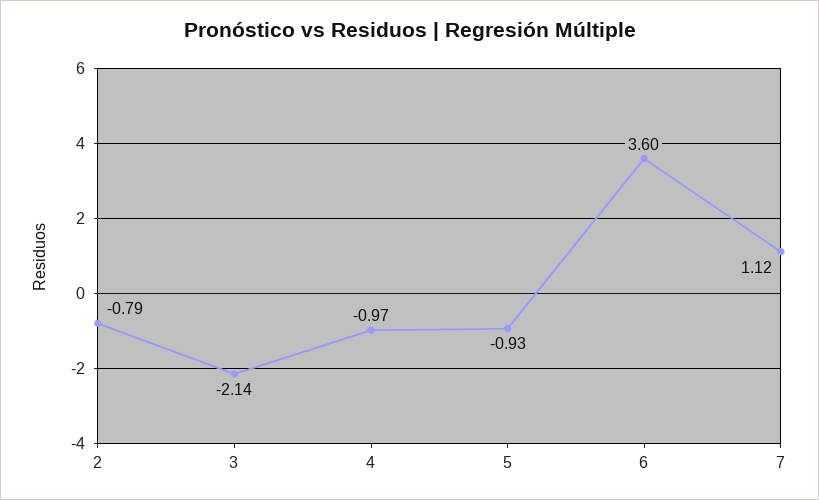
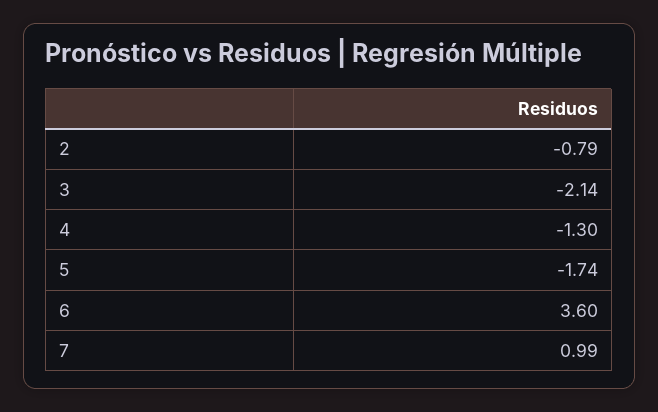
4: -0.97 -> -1.3
5: -0.93 -> -1.74
7: 1.12 -> 0.99

